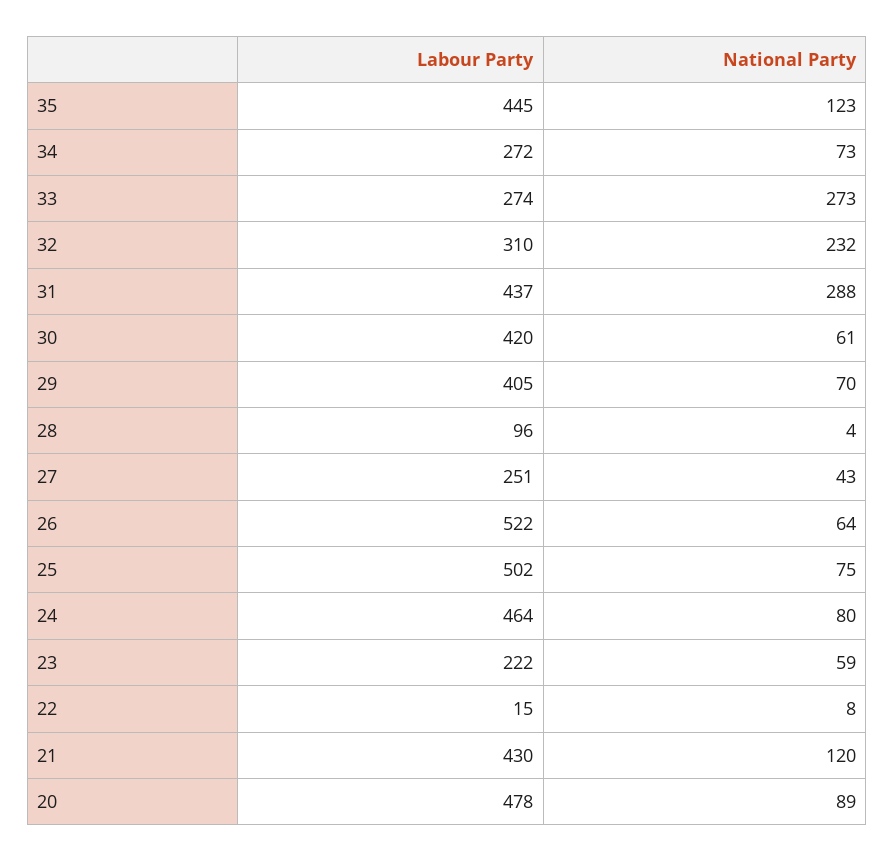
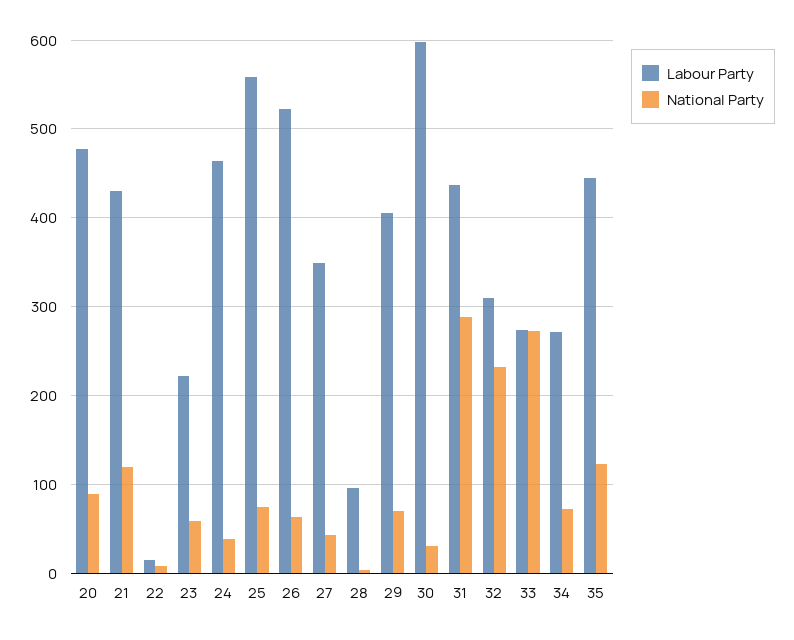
Labour Party, 30: 420 -> 600
National Party, 30: 61 -> 30
Labour Party, 27: 251 -> 350
Labour Party, 25: 502 -> 560
National Party, 24: 80 -> 40

